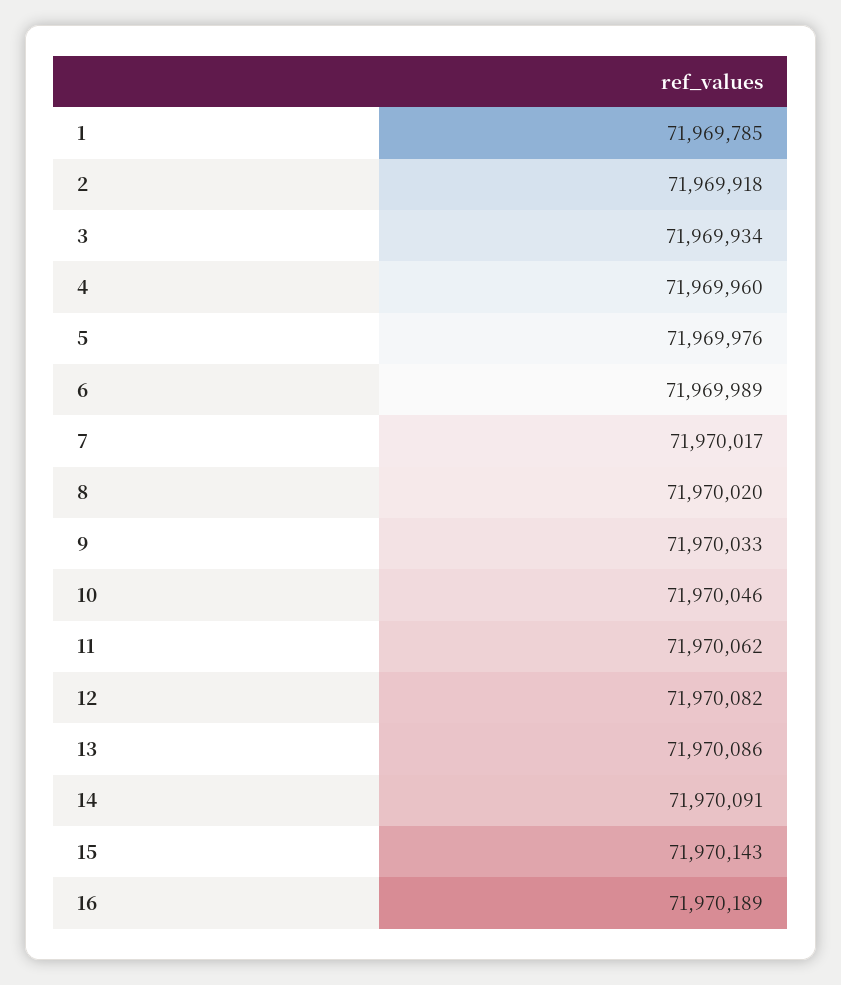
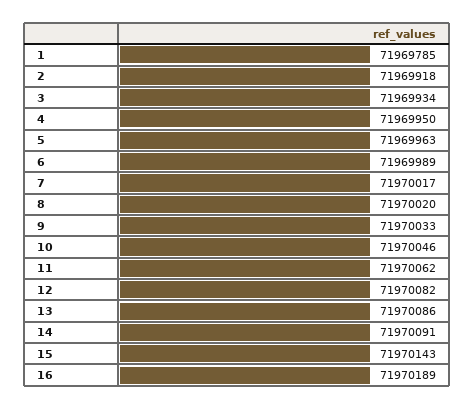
4: 71969960 -> 71969950
5: 71969976 -> 71969963

